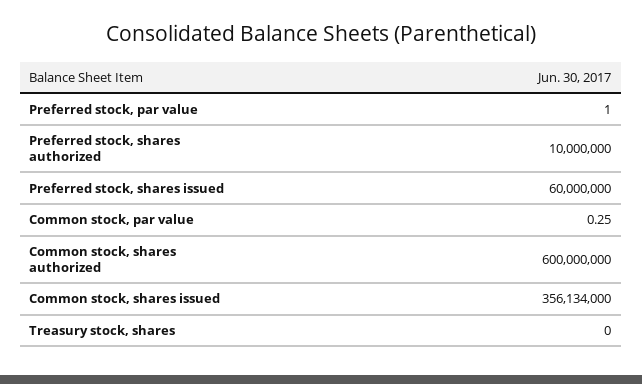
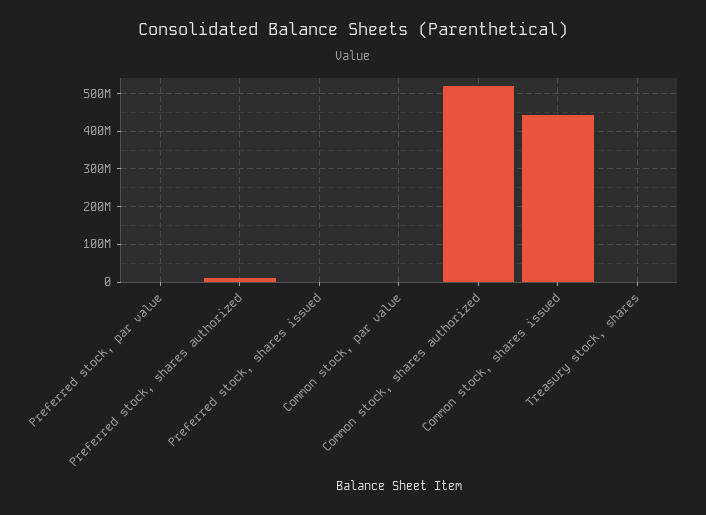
Preferred stock, shares issued: 60000000 -> 0
Common stock, shares authorized: 600000000 -> 520000000
Common stock, shares issued: 356134000 -> 440000000

